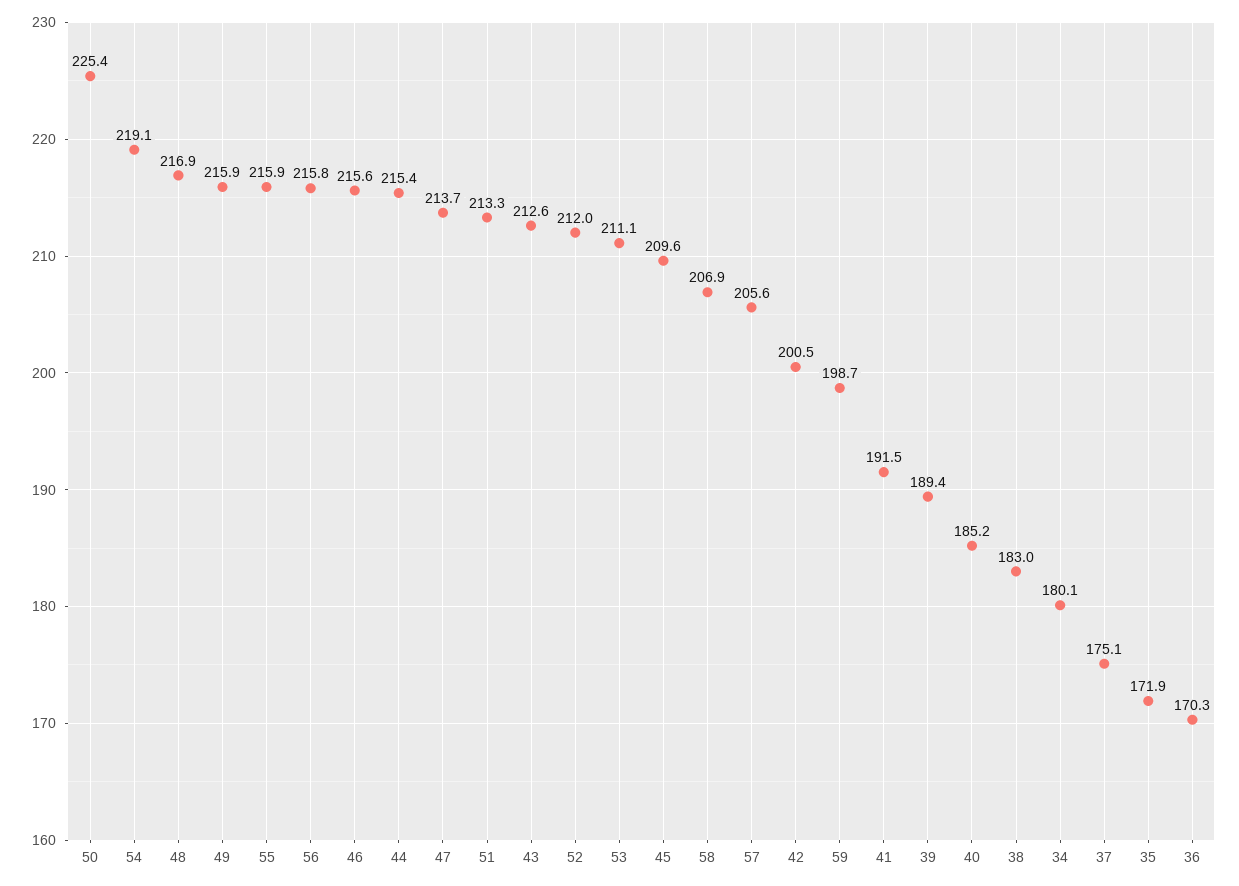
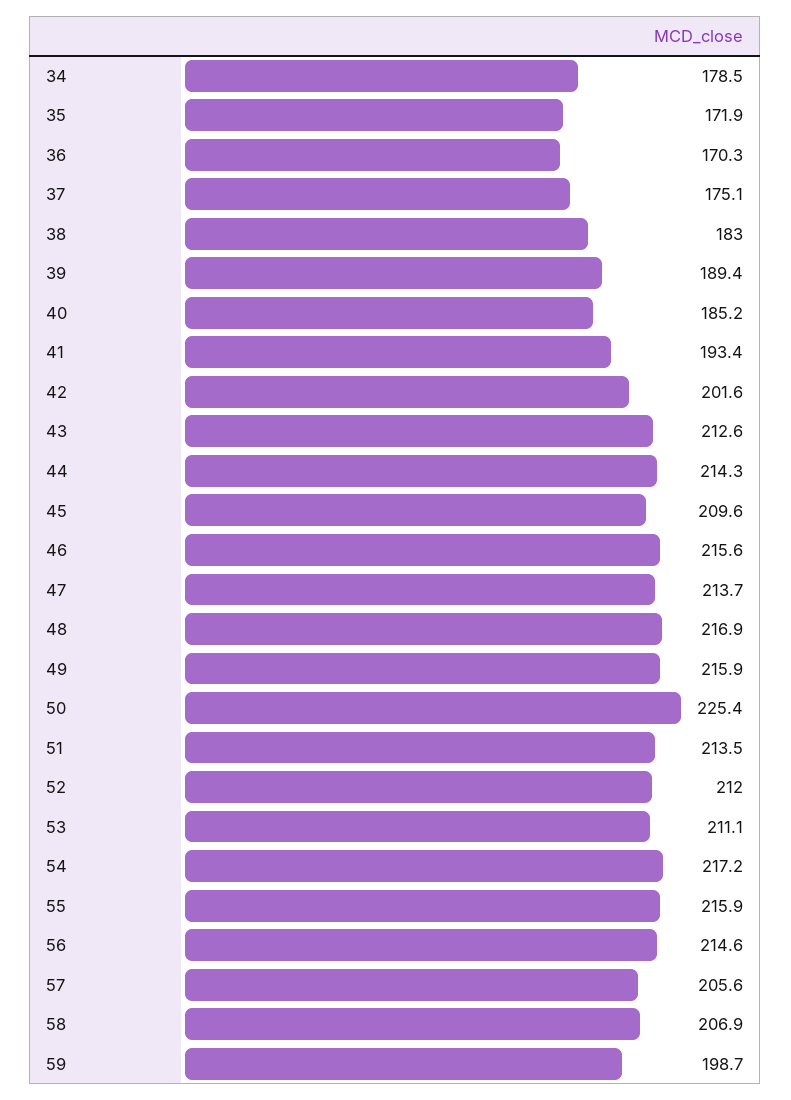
54: 219.1 -> 217.2
56: 215.8 -> 214.6
44: 215.4 -> 214.3
51: 213.3 -> 213.5
42: 200.5 -> 201.6
41: 191.5 -> 193.4
34: 180.1 -> 178.5

